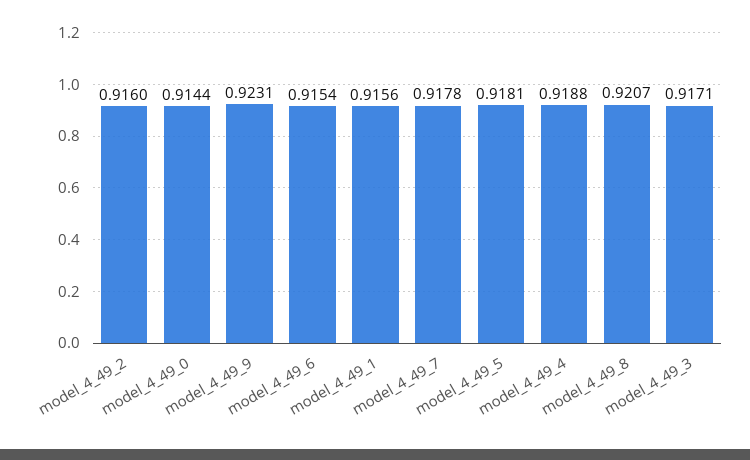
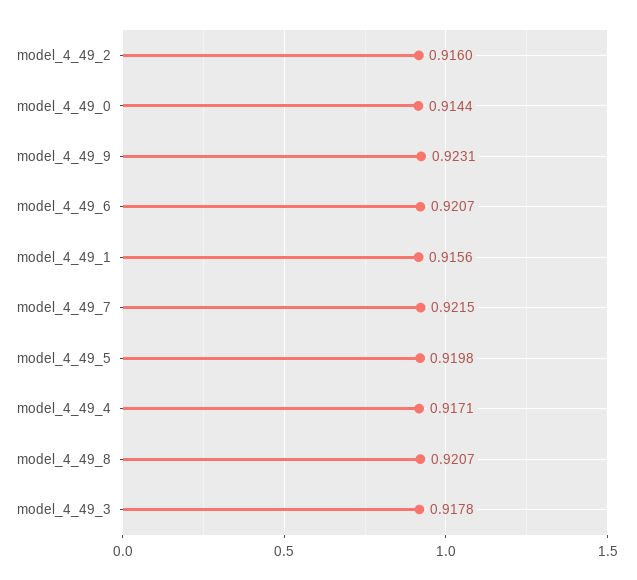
model_4_49_6: 0.9154 -> 0.9207
model_4_49_7: 0.9178 -> 0.9215
model_4_49_5: 0.9181 -> 0.9198
model_4_49_4: 0.9188 -> 0.9171
model_4_49_3: 0.9171 -> 0.9178

